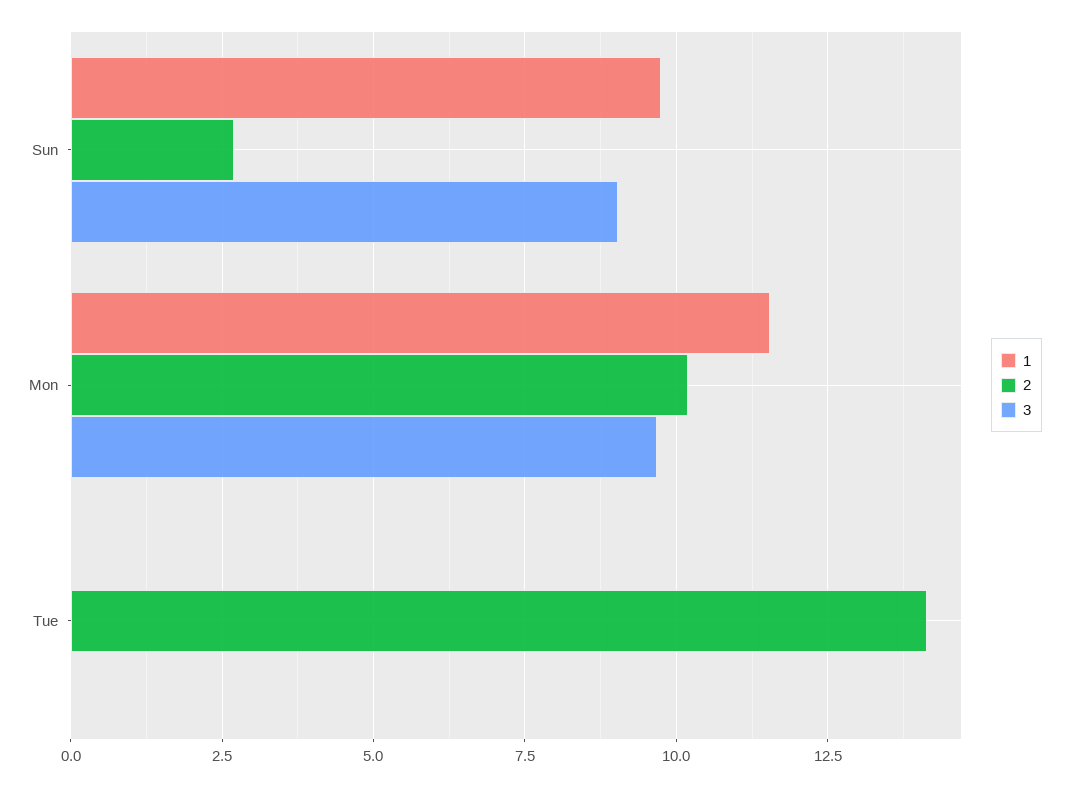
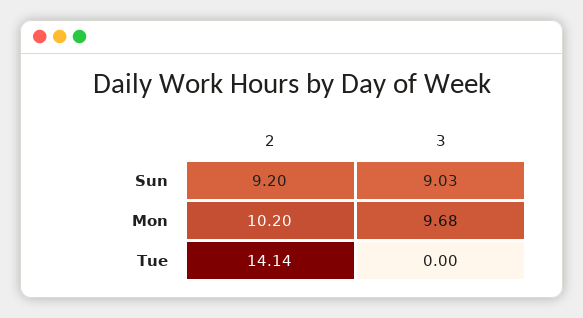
1, Sun: 9.75 -> none
2, Sun: 2.75 -> 9.2
1, Mon: 11.5 -> none
1, Tue: 0 -> none

